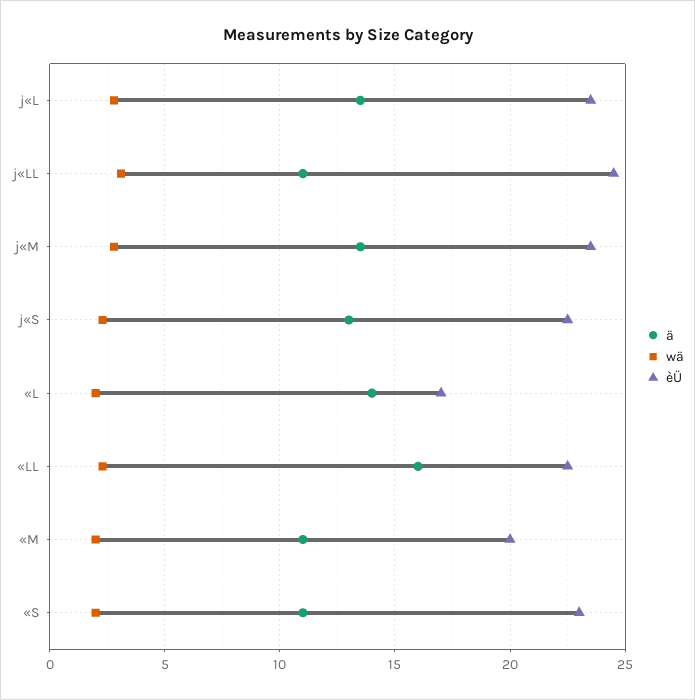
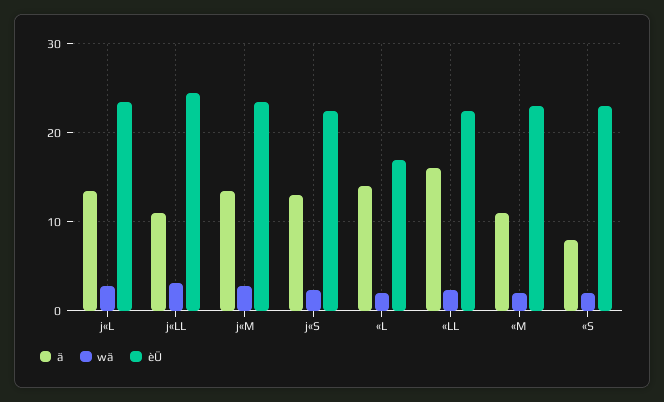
èÜ, «M: 20 -> 23
ä, «S: 11 -> 8

